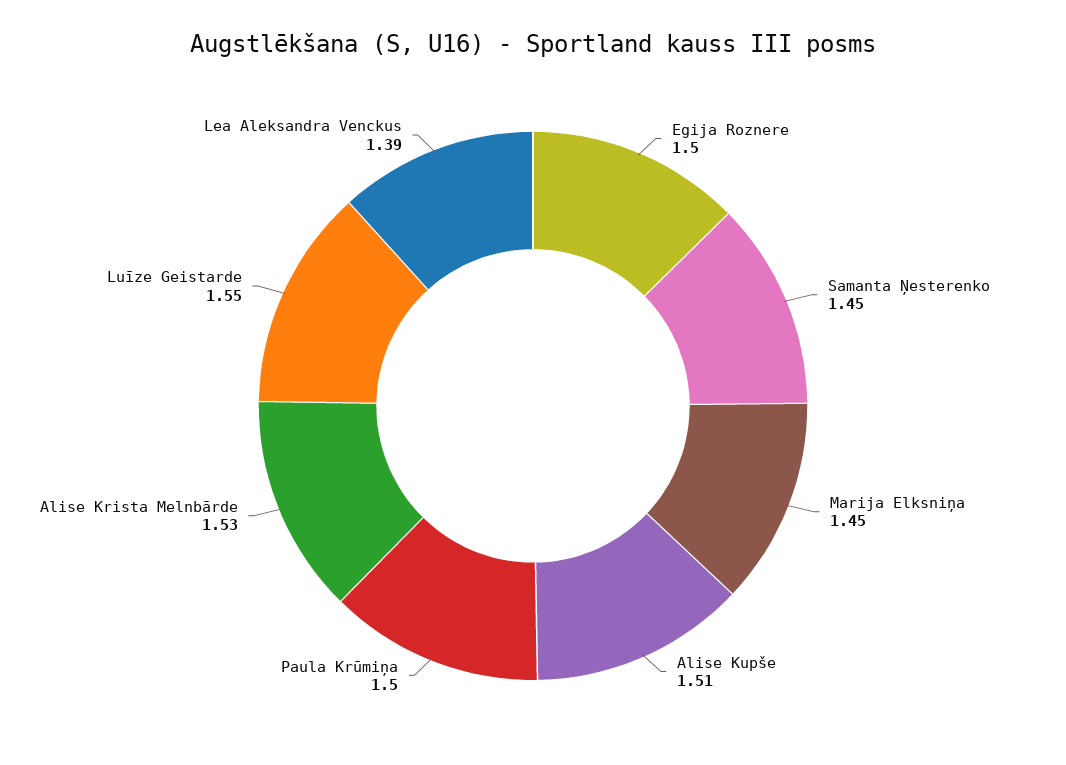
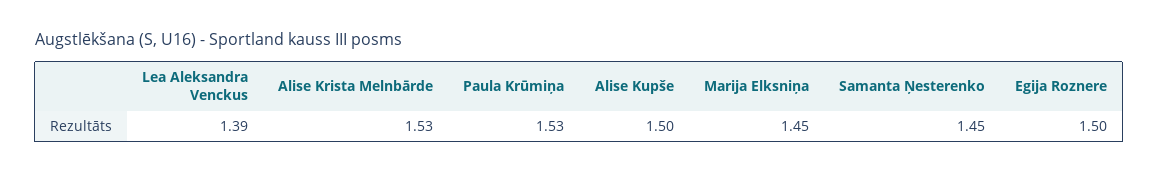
Alise Kupše: 1.51 -> 1.5
Paula Krūmiņa: 1.5 -> 1.53
Luīze Geistarde: 1.55 -> none

